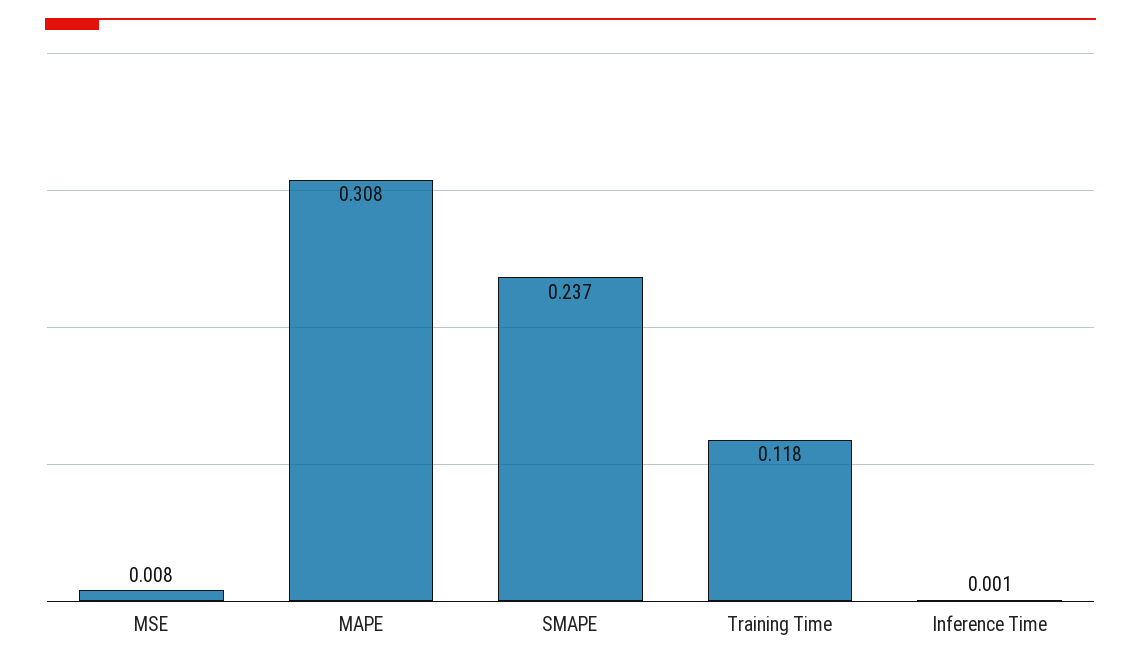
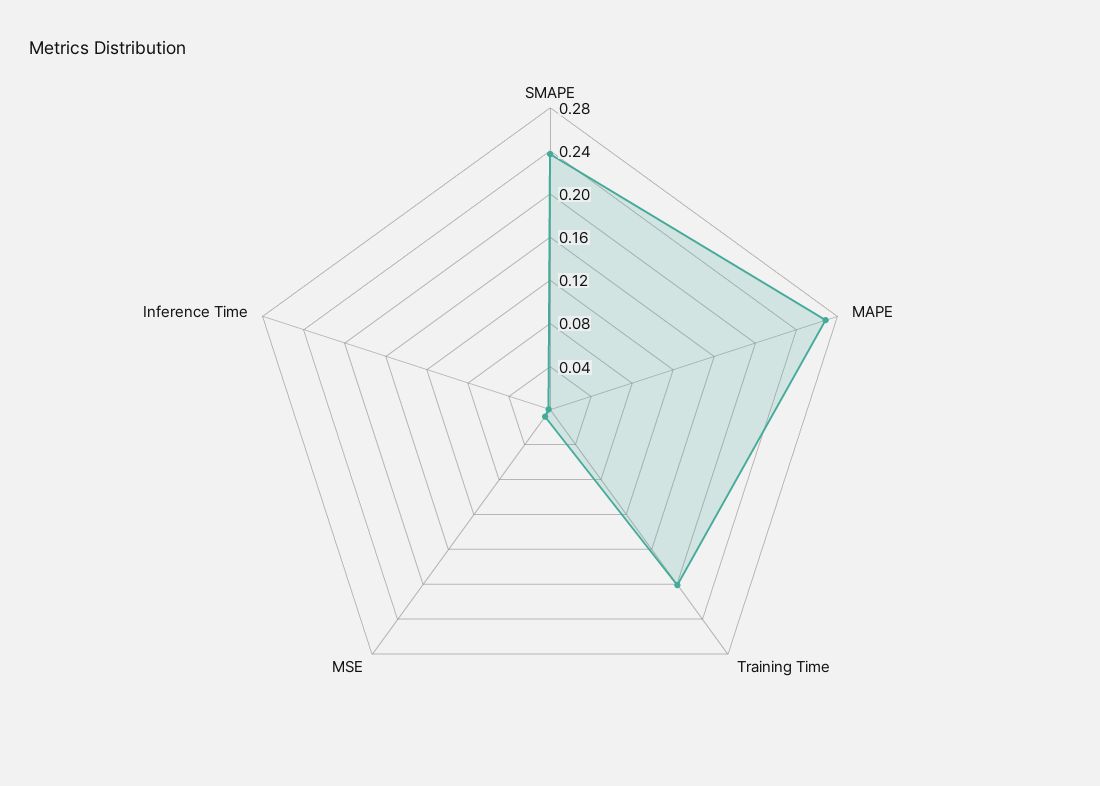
MAPE: 0.308 -> 0.27
Training Time: 0.118 -> 0.2

